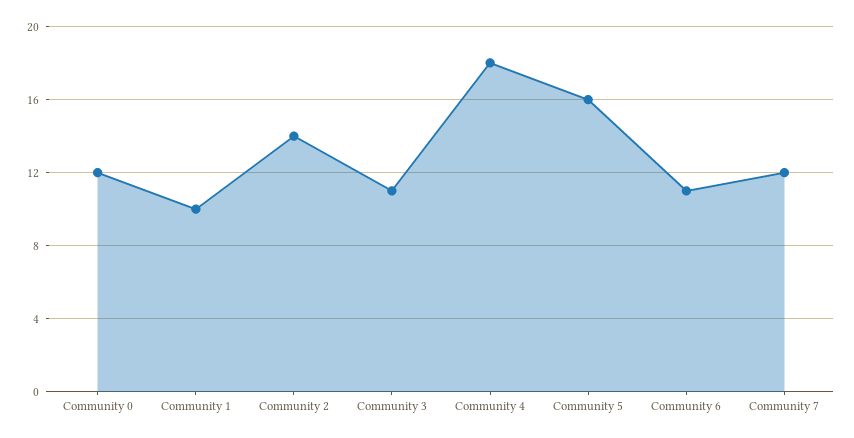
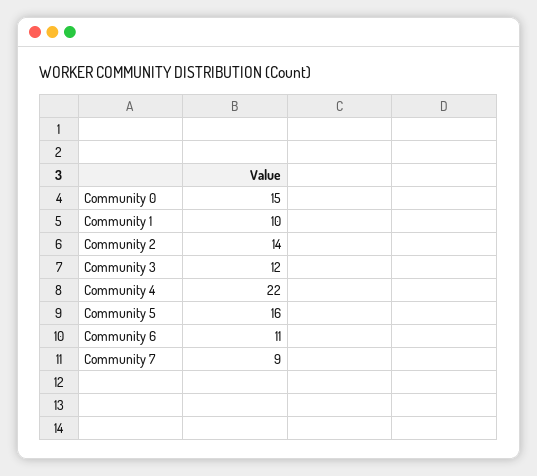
Community 0: 12 -> 15
Community 3: 11 -> 12
Community 4: 18 -> 22
Community 7: 12 -> 9

